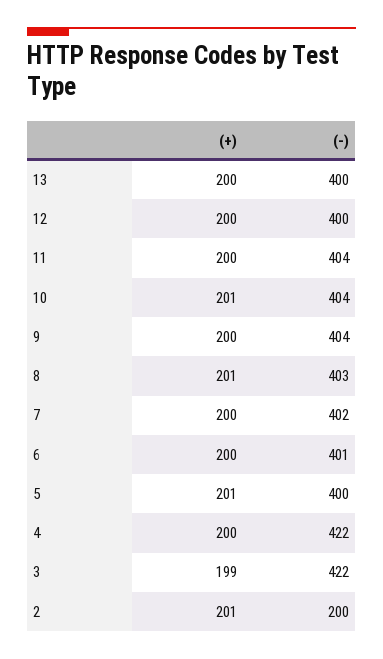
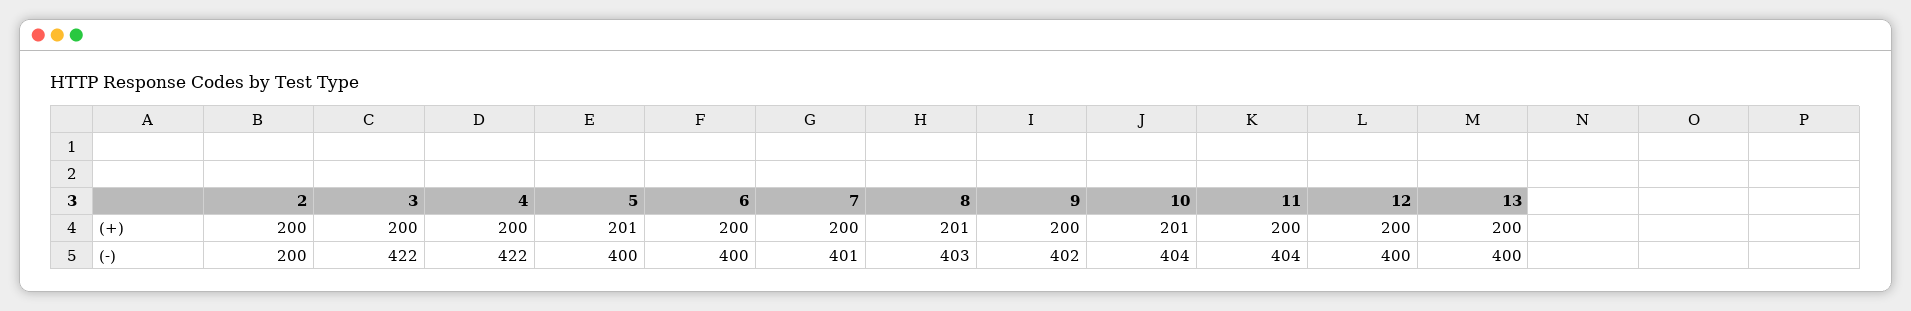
(-), 9: 404 -> 402
(-), 7: 402 -> 401
(-), 6: 401 -> 400
(+), 3: 199 -> 200
(+), 2: 201 -> 200

